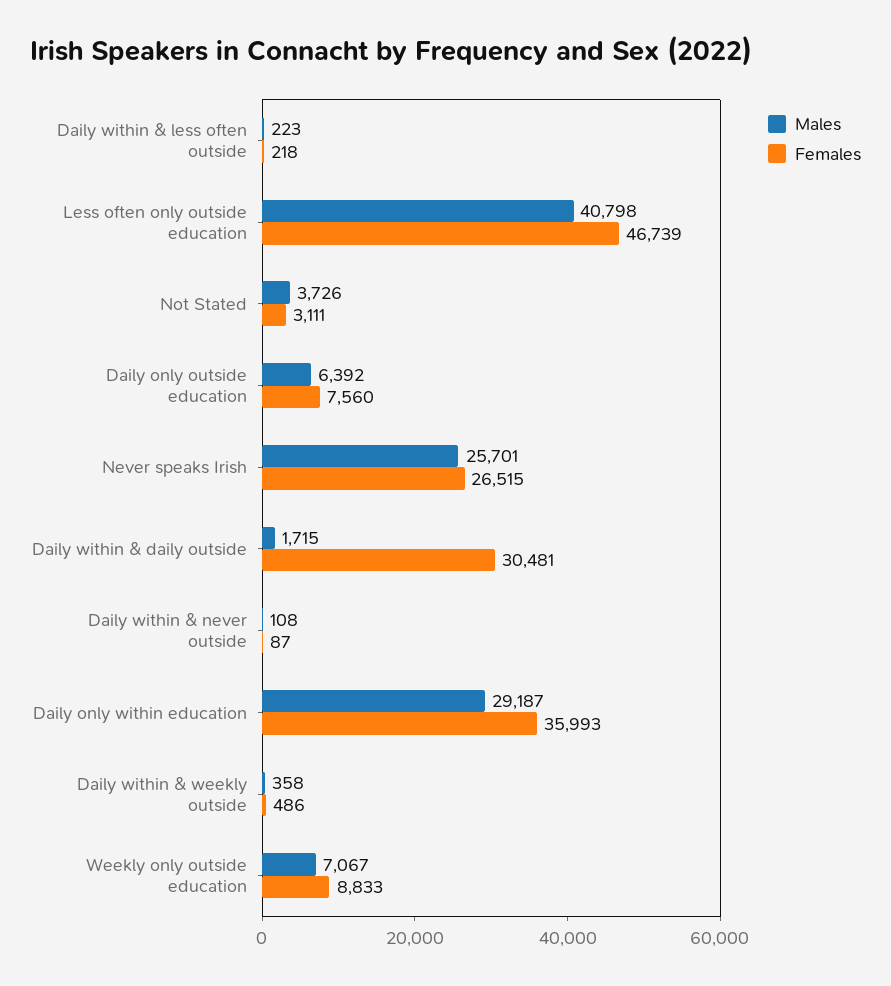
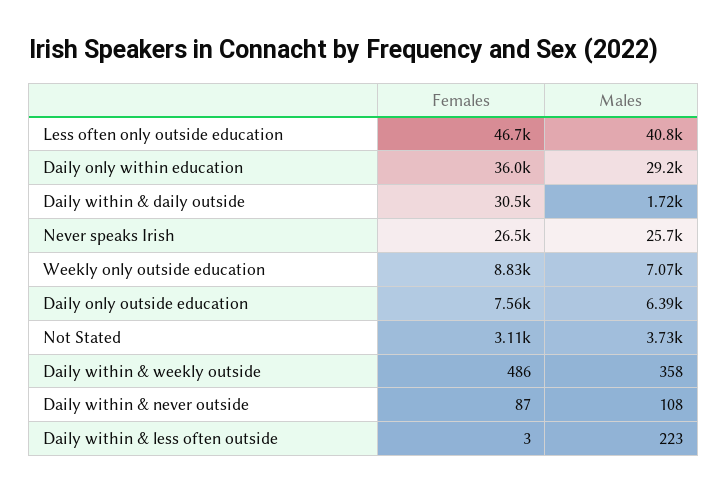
Females, Daily within & less often outside: 218 -> 3

